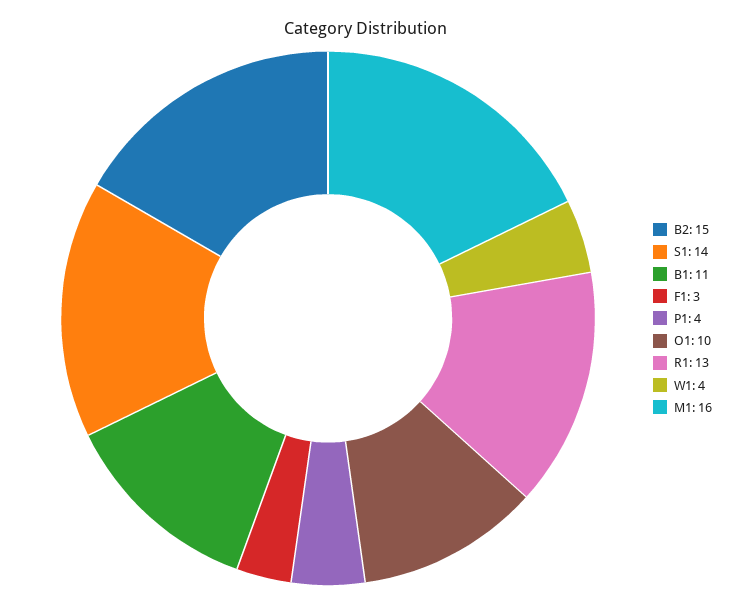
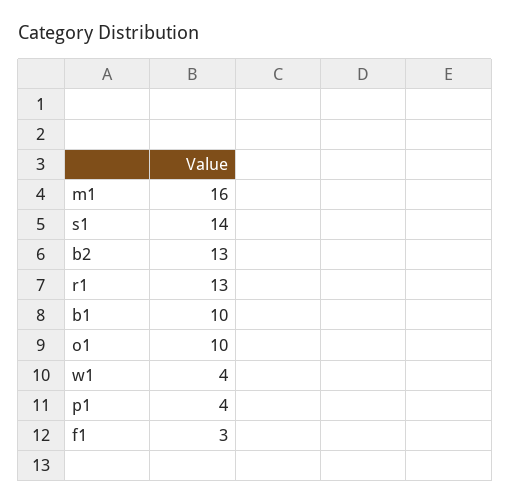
B2: 15 -> 13
B1: 11 -> 10

